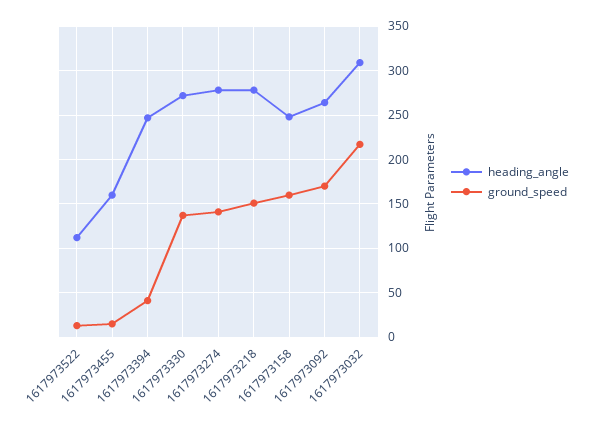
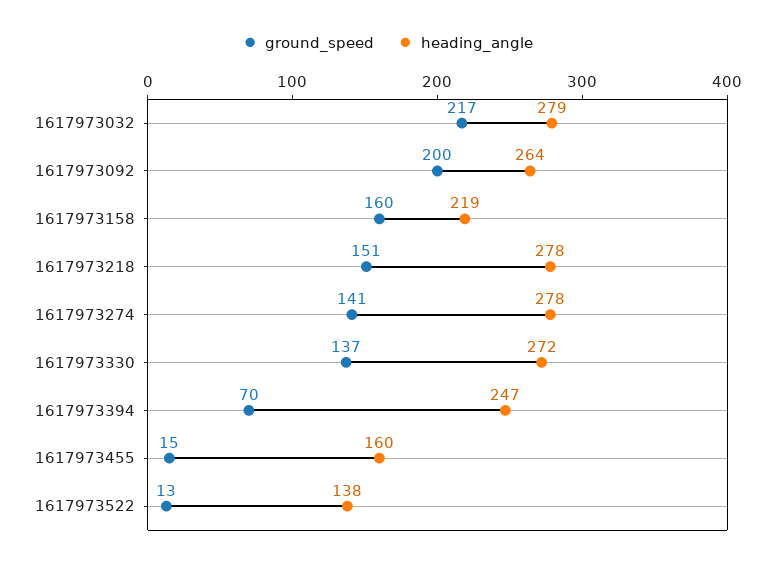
heading_angle, 1617973522: 110 -> 138
ground_speed, 1617973394: 40 -> 70
heading_angle, 1617973158: 250 -> 219
ground_speed, 1617973092: 170 -> 200
heading_angle, 1617973032: 310 -> 279

